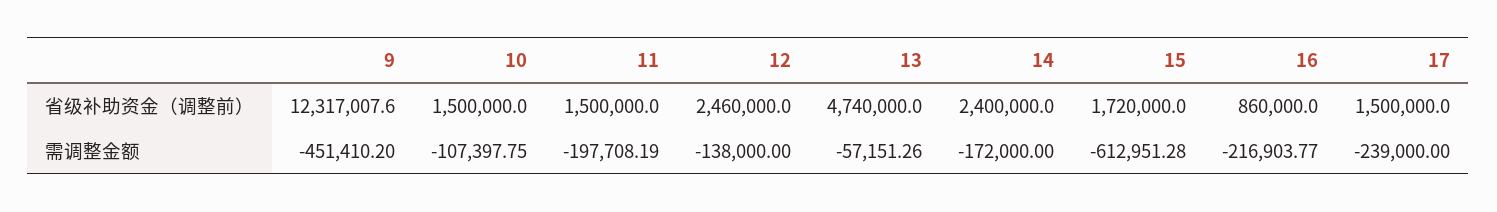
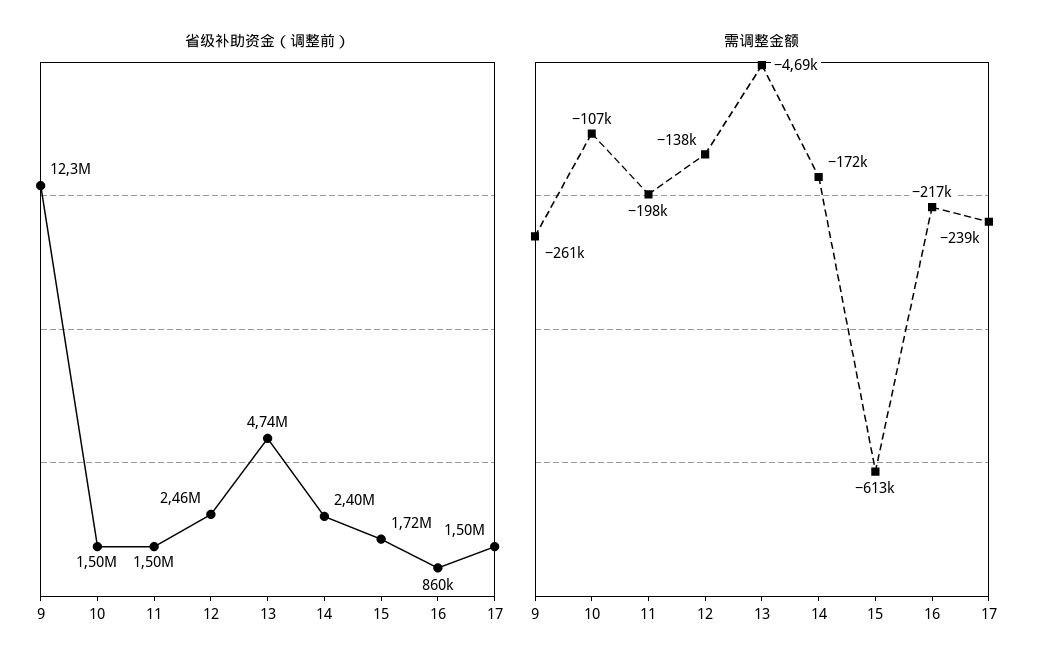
需调整金额, 9: -451410.2 -> -261000
需调整金额, 13: -57151.26 -> -4690

